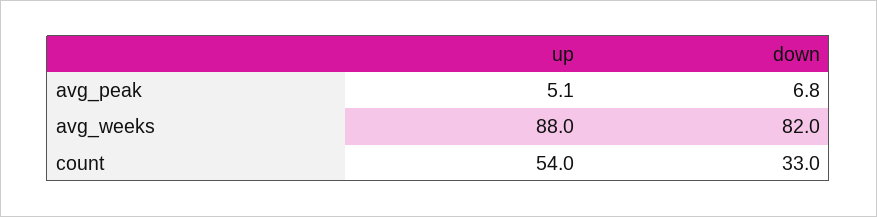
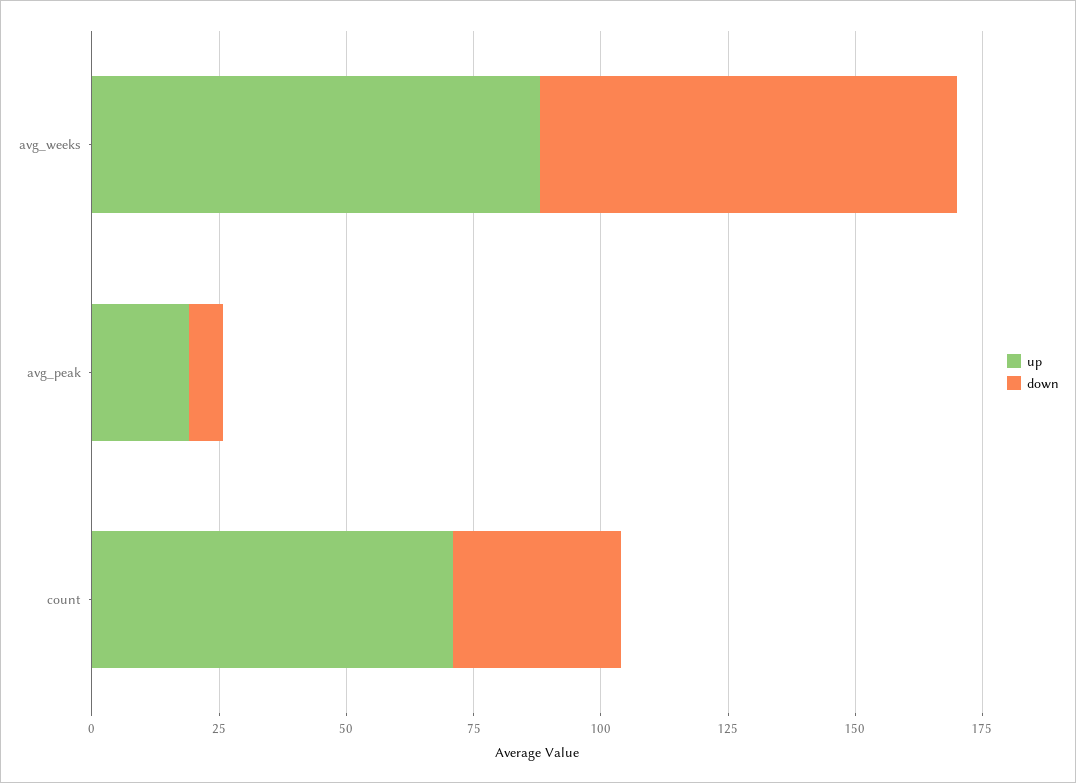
up, avg_peak: 5.1 -> 20
up, count: 54 -> 70

